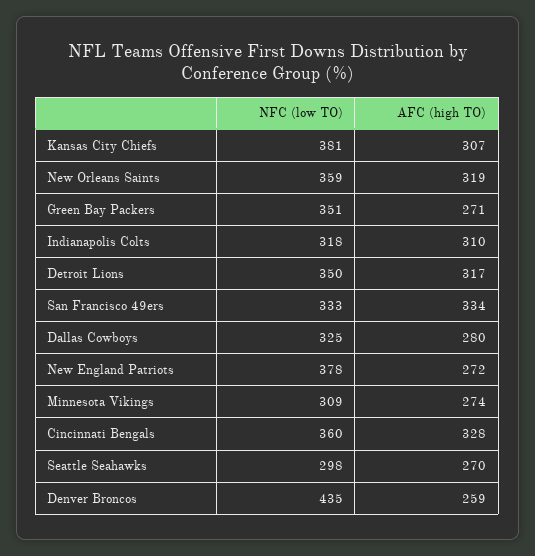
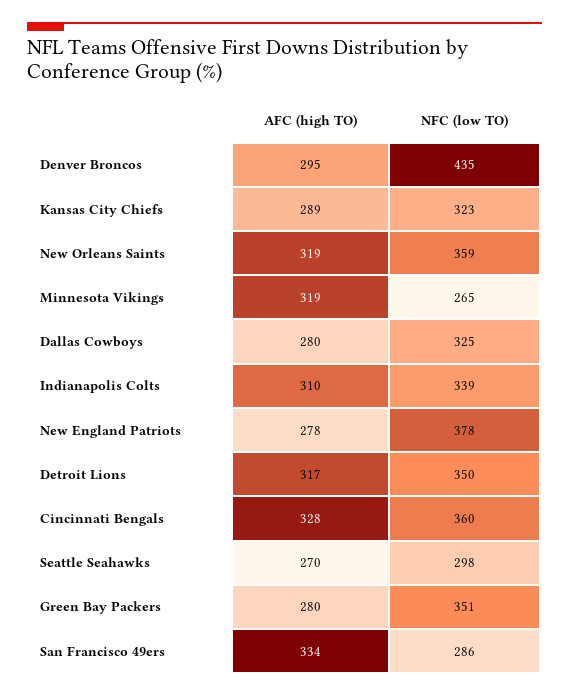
NFC (low TO), Kansas City Chiefs: 381 -> 323
AFC (high TO), Kansas City Chiefs: 307 -> 289
AFC (high TO), Green Bay Packers: 271 -> 280
NFC (low TO), Indianapolis Colts: 318 -> 339
NFC (low TO), San Francisco 49ers: 333 -> 286
AFC (high TO), New England Patriots: 272 -> 278
NFC (low TO), Minnesota Vikings: 309 -> 265
AFC (high TO), Minnesota Vikings: 274 -> 319
AFC (high TO), Denver Broncos: 259 -> 295

